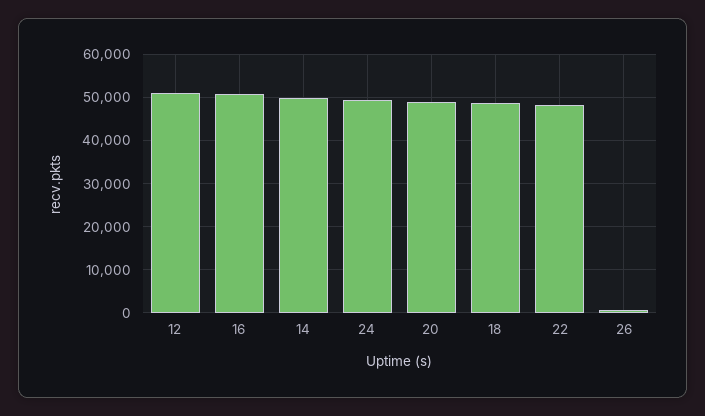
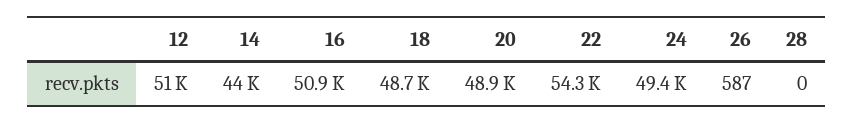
14: 50000 -> 44000
22: 48000 -> 54300
28: none -> 0

